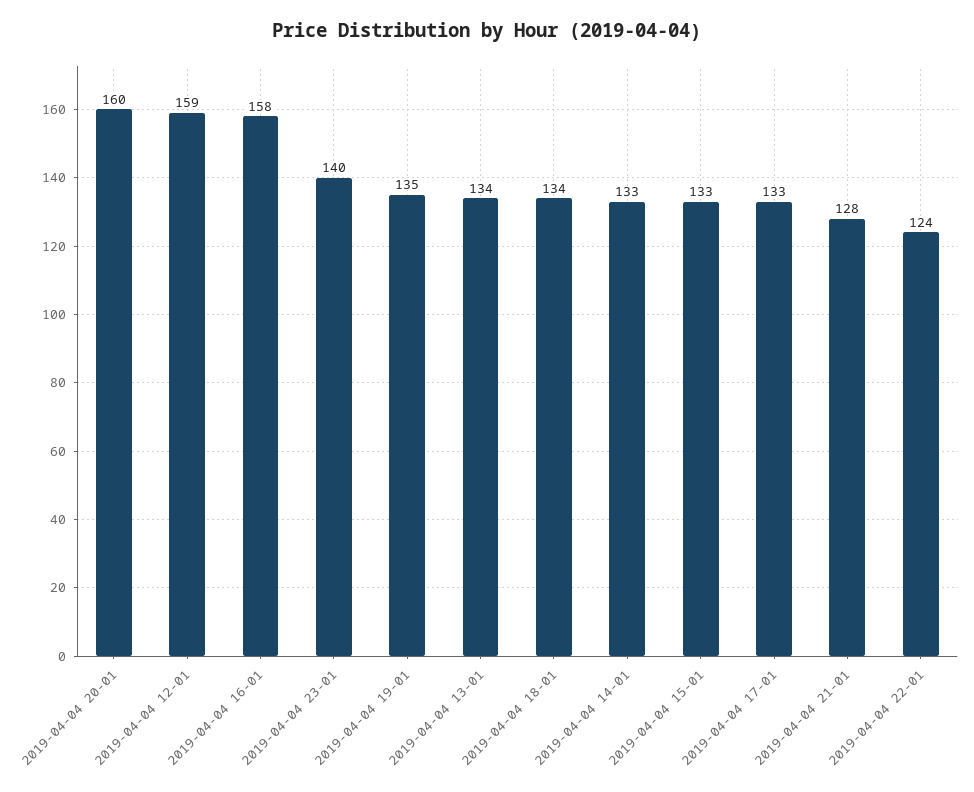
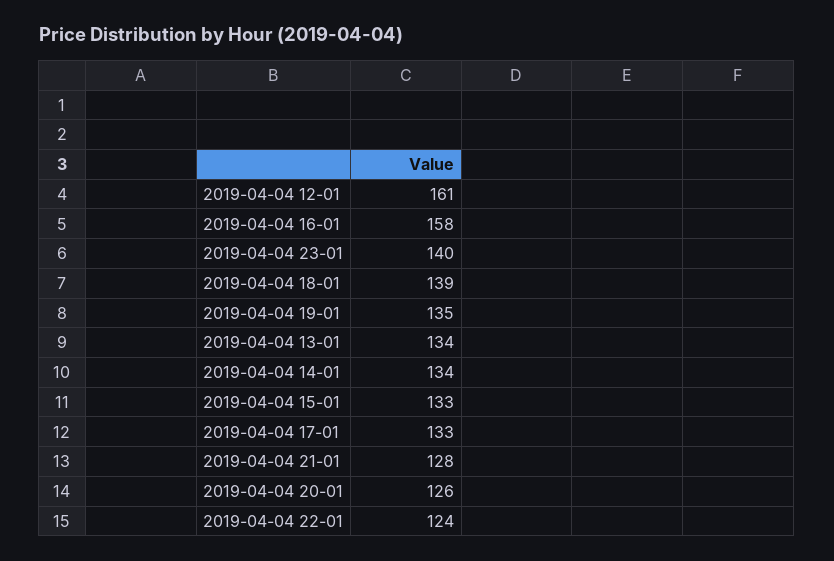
2019-04-04 20-01: 160 -> 126
2019-04-04 12-01: 159 -> 161
2019-04-04 18-01: 134 -> 139
2019-04-04 14-01: 133 -> 134

